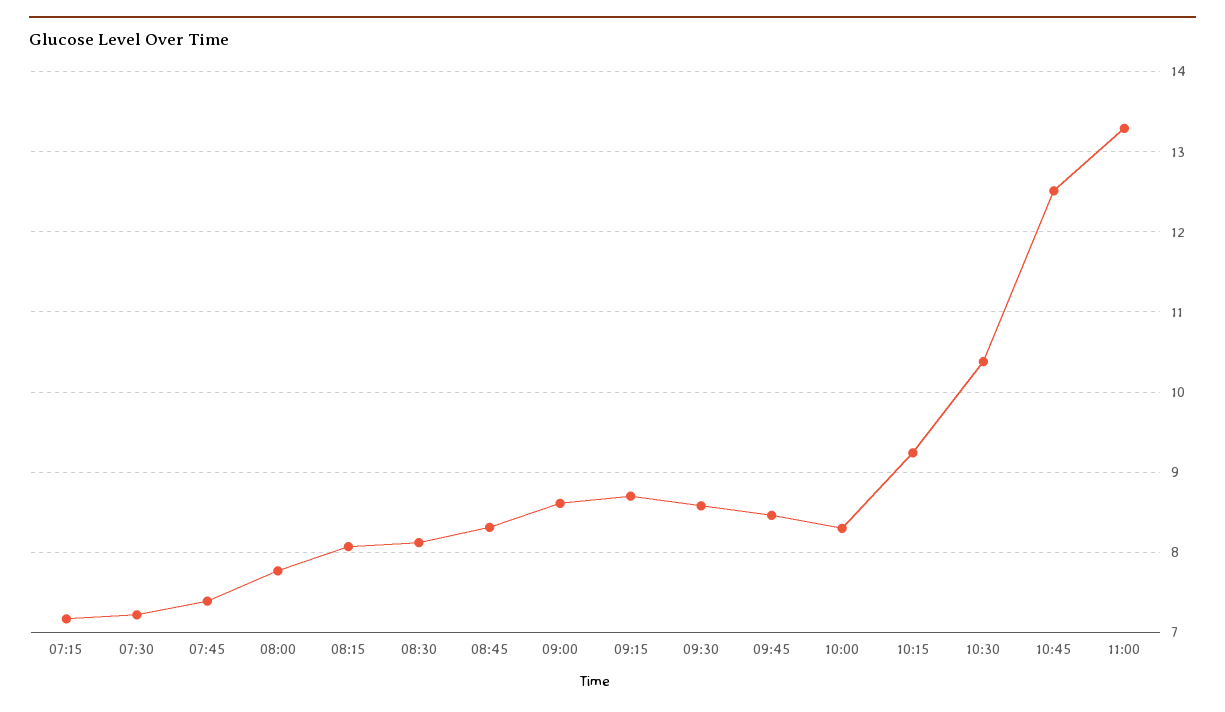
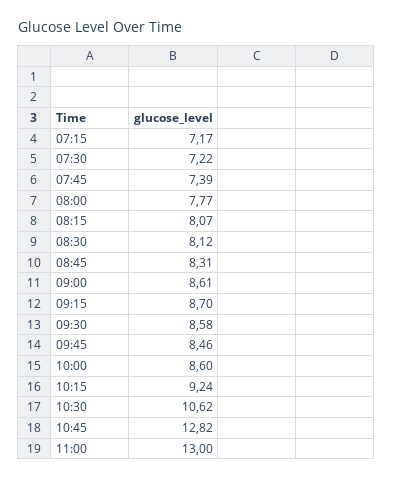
10:00: 8.3 -> 8.6
10:30: 10.4 -> 10.62
10:45: 12.5 -> 12.82
11:00: 13.3 -> 13

